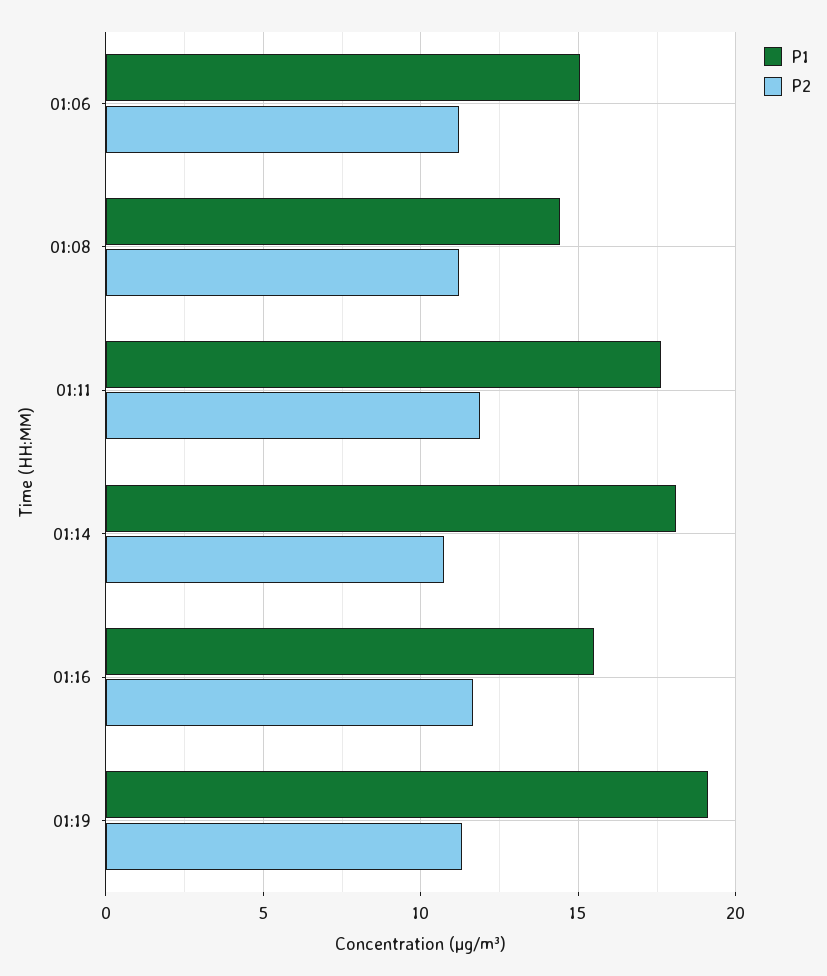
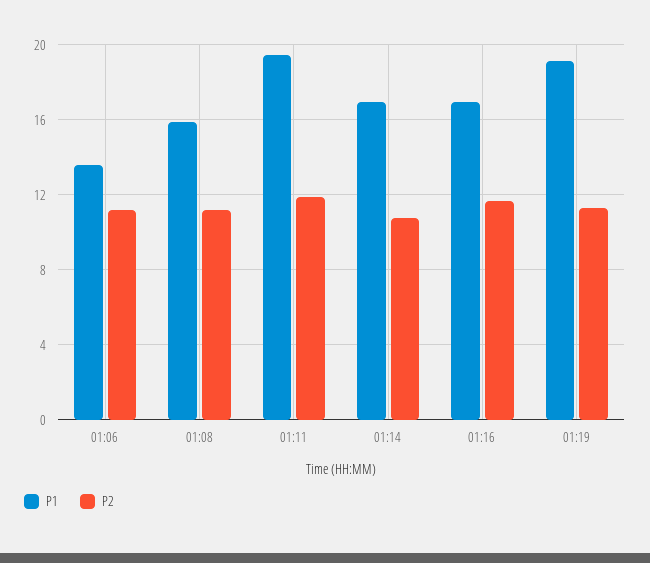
P1, 01:06: 15 -> 13.5
P1, 01:08: 14.5 -> 16
P1, 01:11: 17.5 -> 19.5
P1, 01:14: 18 -> 17
P1, 01:16: 15.5 -> 17

